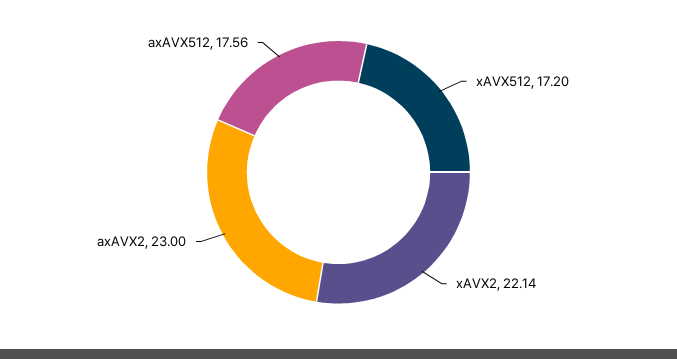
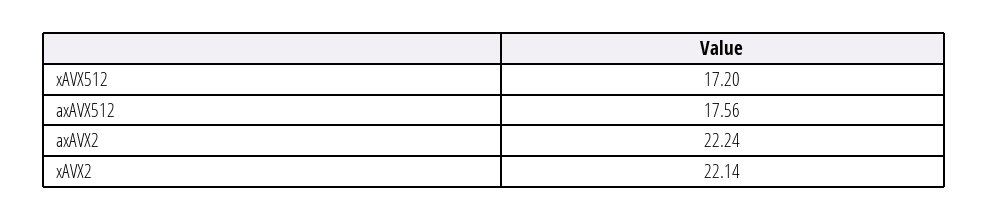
axAVX2: 23 -> 22.24

